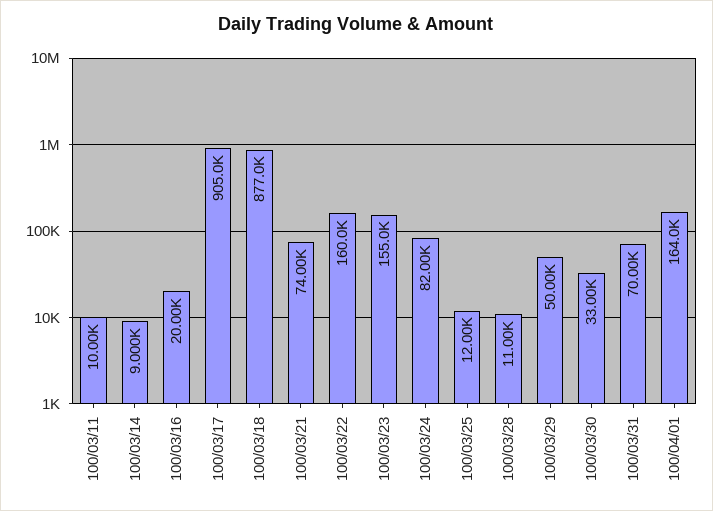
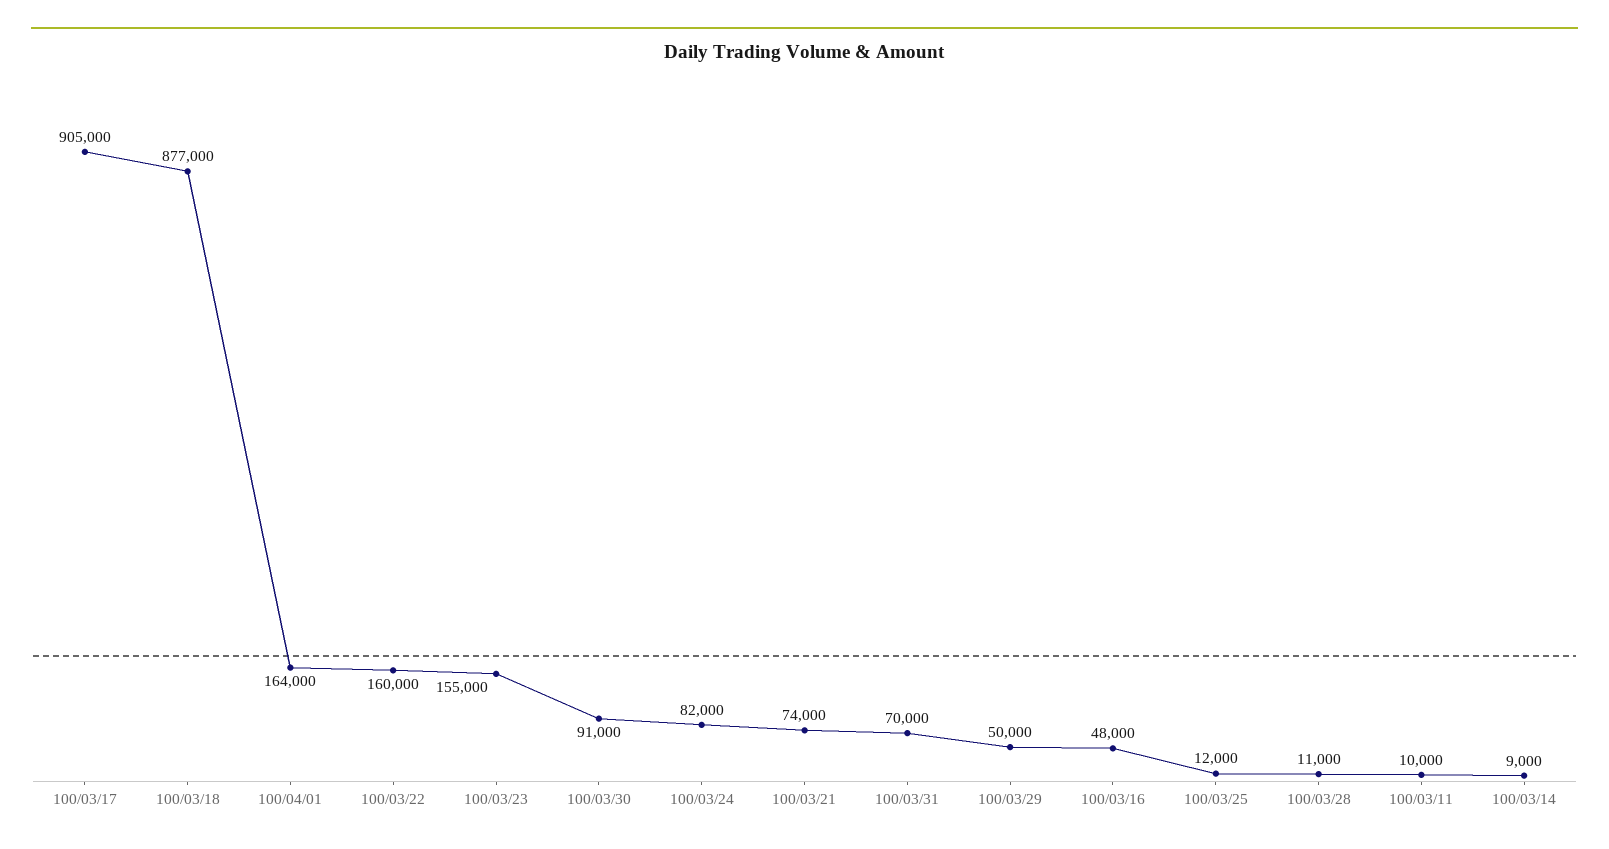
100/03/16: 20000 -> 48000
100/03/30: 33000 -> 91000

